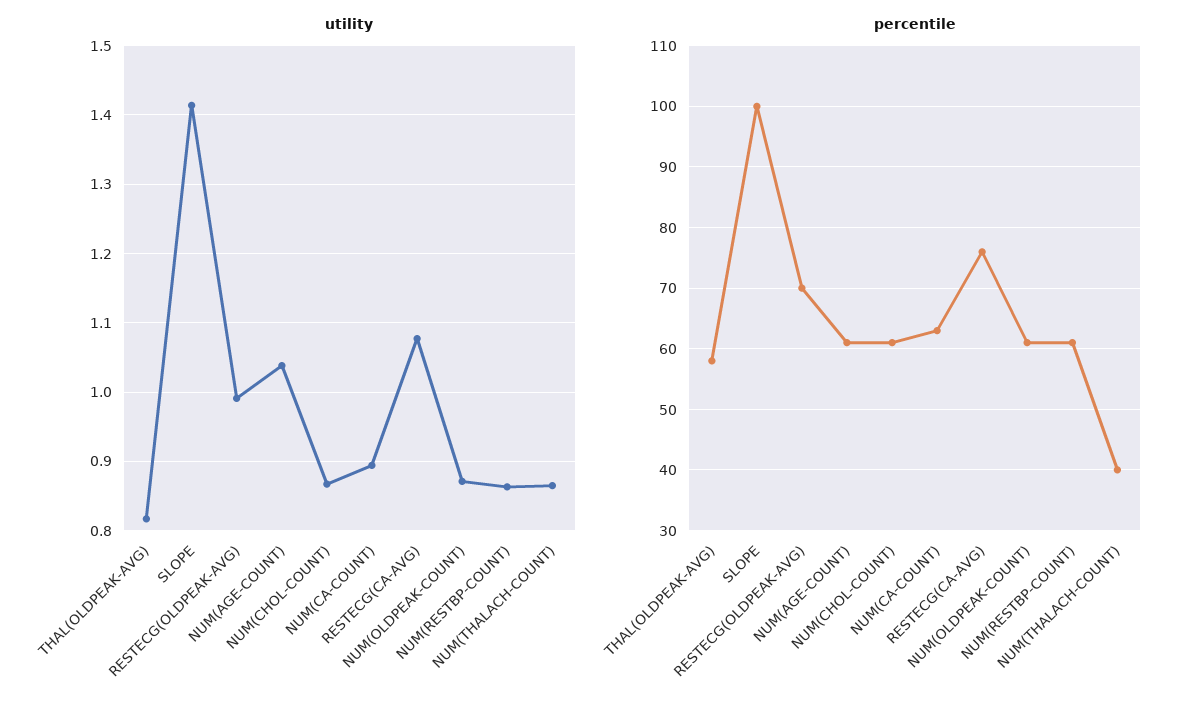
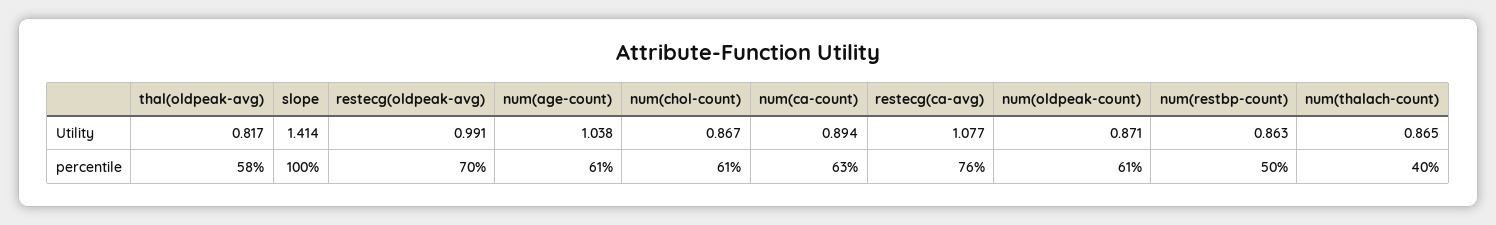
percentile, NUM(RESTBP-COUNT): 61 -> 50

